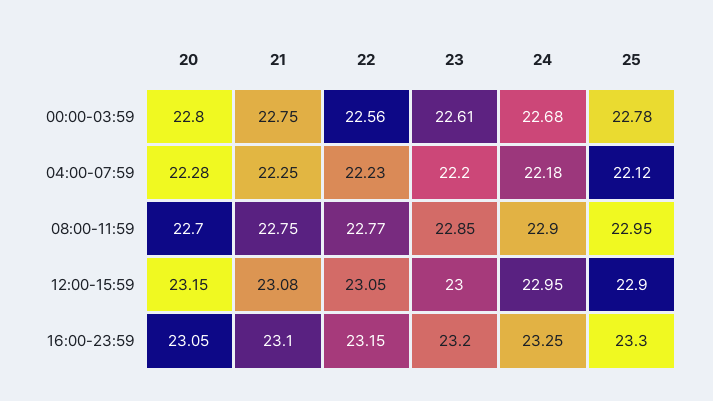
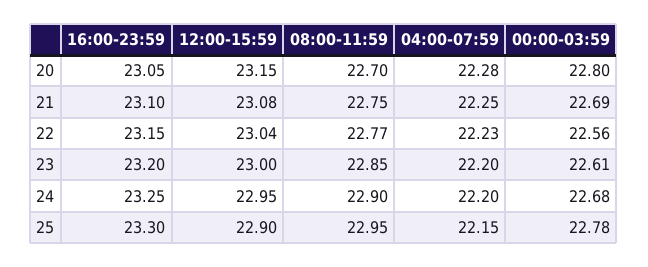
21, 00:00-03:59: 22.75 -> 22.69
24, 04:00-07:59: 22.18 -> 22.2
25, 04:00-07:59: 22.12 -> 22.15
22, 12:00-15:59: 23.05 -> 23.04

